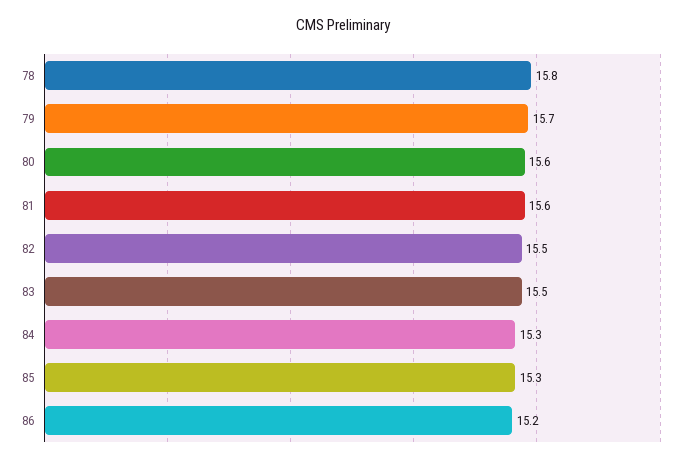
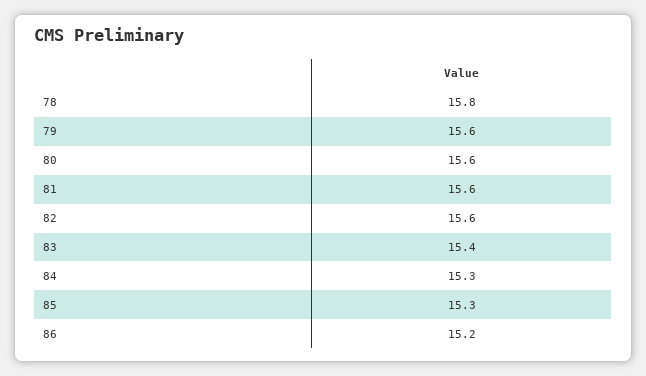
79: 15.7 -> 15.6
82: 15.5 -> 15.6
83: 15.5 -> 15.4

